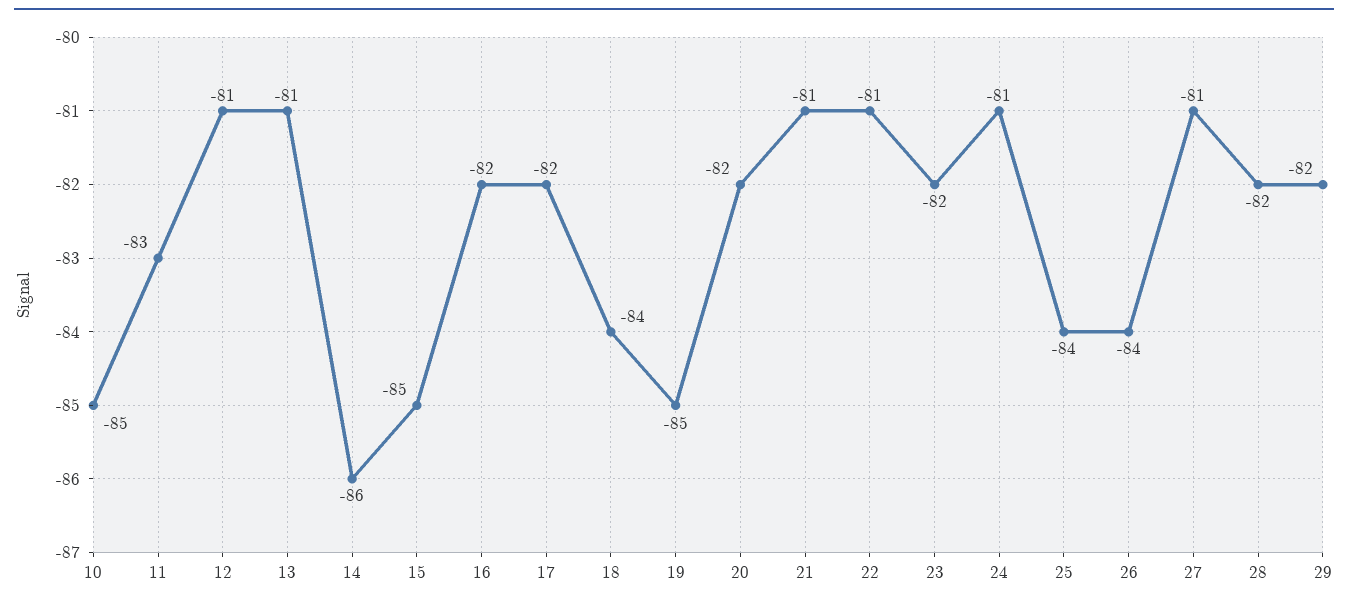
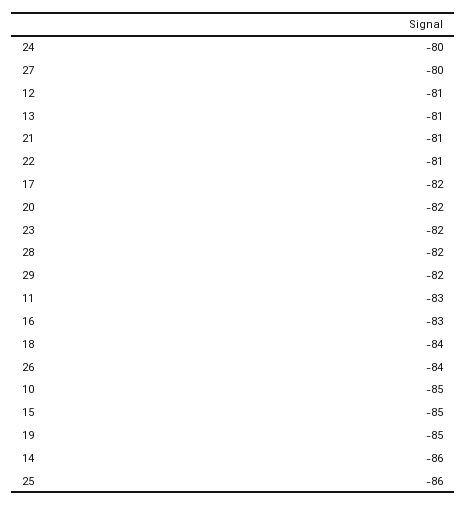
16: -82 -> -83
24: -81 -> -80
25: -84 -> -86
27: -81 -> -80

